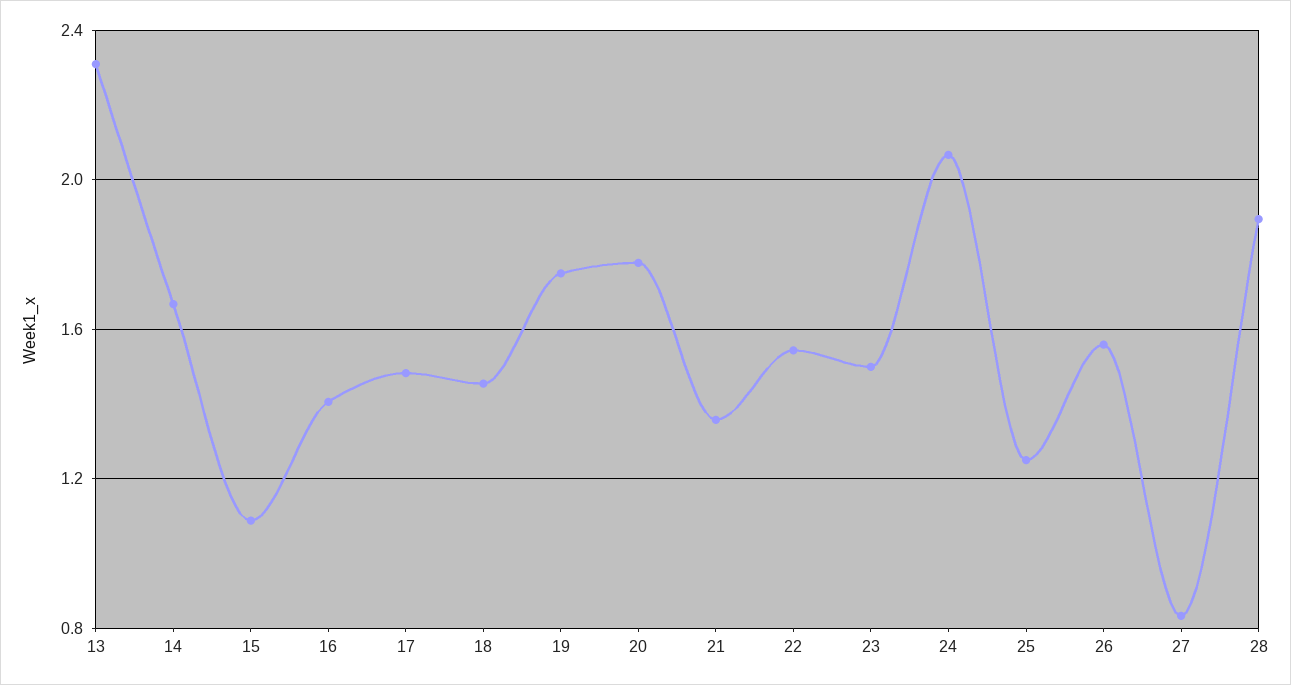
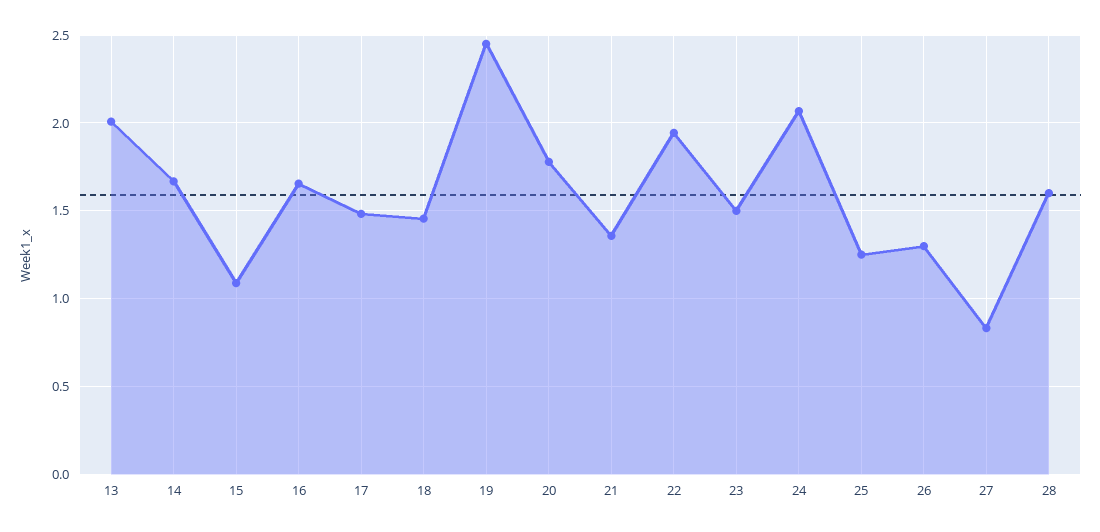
13: 2.3 -> 2
16: 1.4 -> 1.65
19: 1.75 -> 2.45
22: 1.55 -> 1.95
26: 1.55 -> 1.3
28: 1.9 -> 1.6

